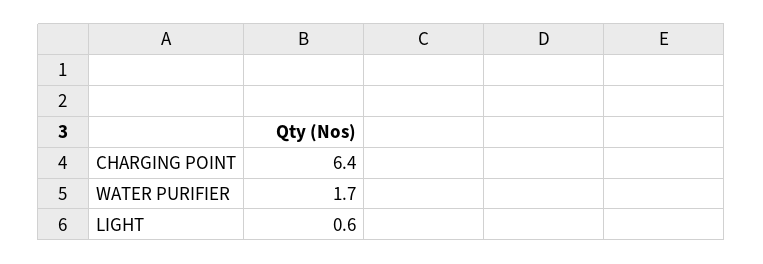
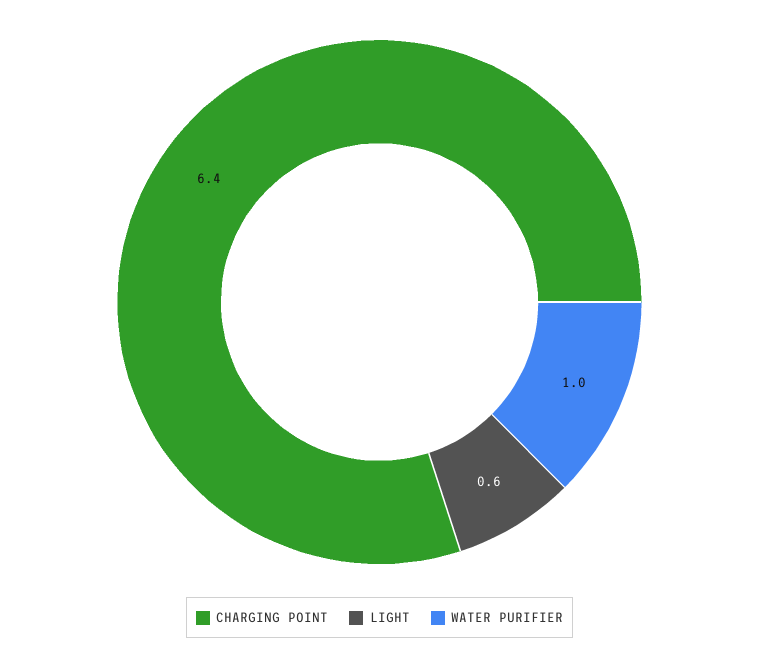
WATER PURIFIER: 1.7 -> 1

